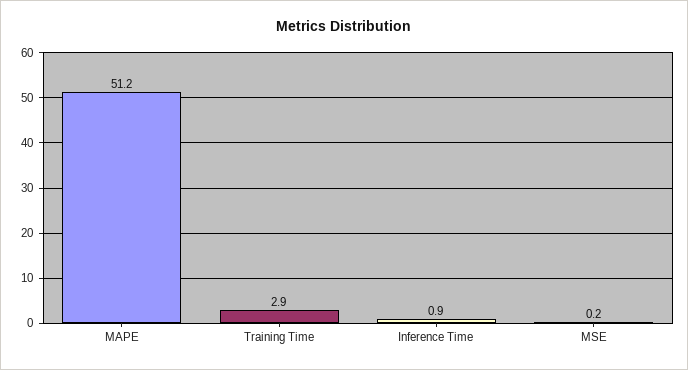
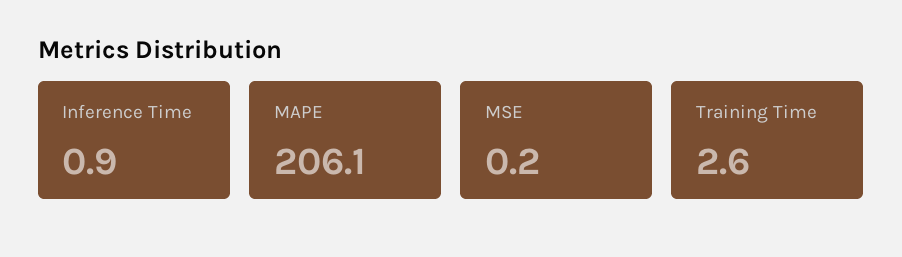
MAPE: 51.2 -> 206.1
Training Time: 2.9 -> 2.6

